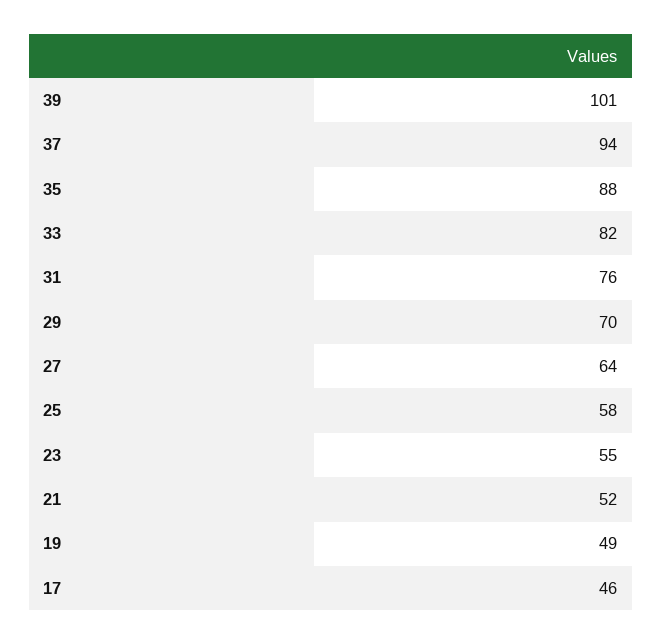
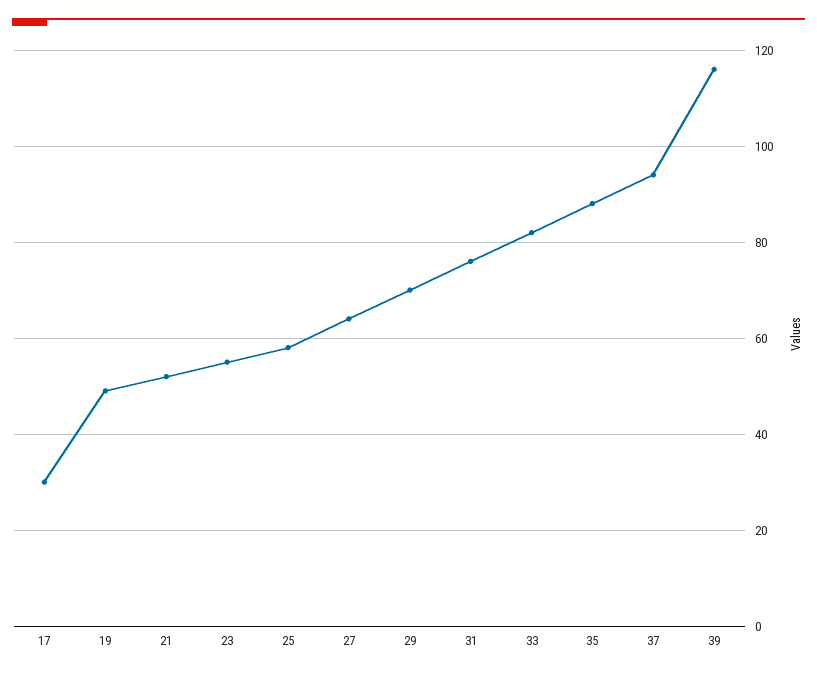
39: 101 -> 115
17: 46 -> 30

